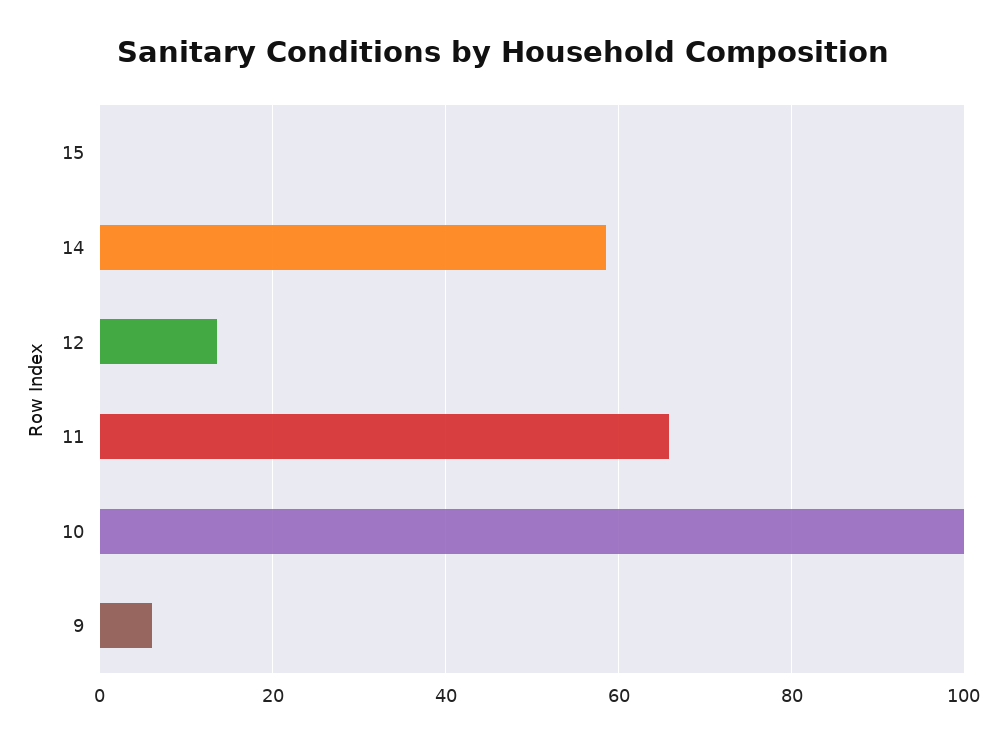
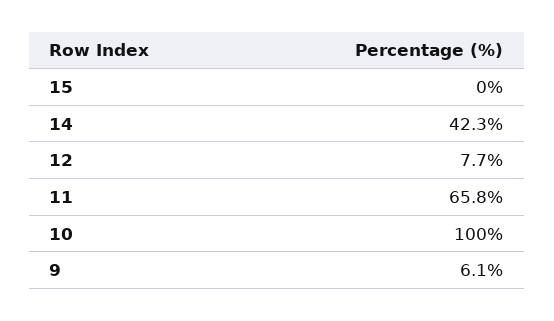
14: 58 -> 42.3
12: 14 -> 7.7

